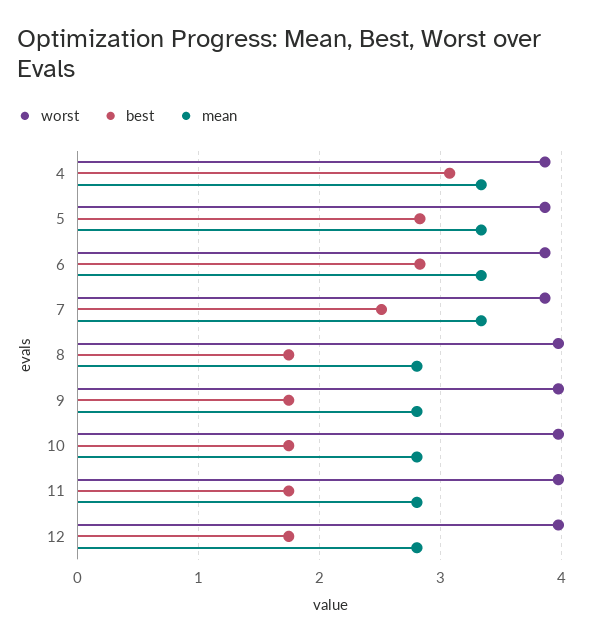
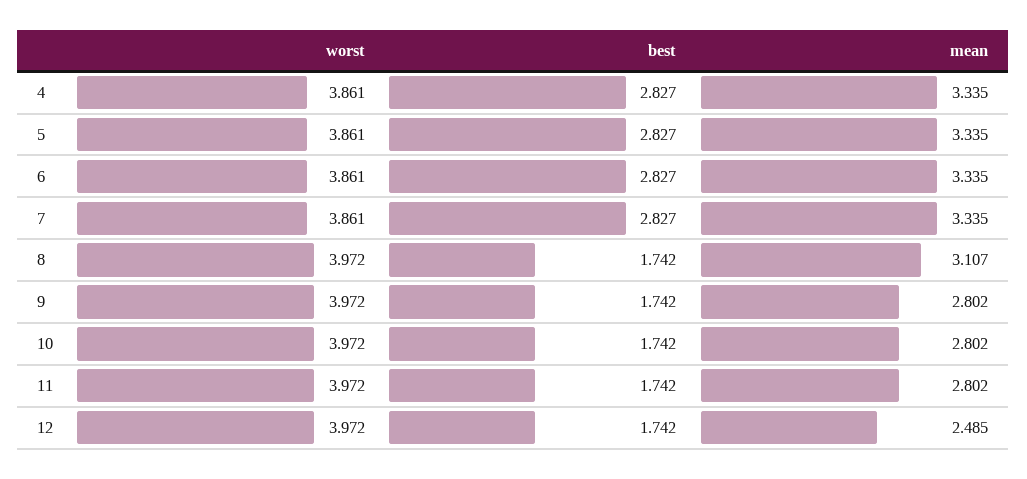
best, 4: 3.1 -> 2.827
best, 7: 2.5 -> 2.827
mean, 8: 2.8 -> 3.107
mean, 12: 2.8 -> 2.485

